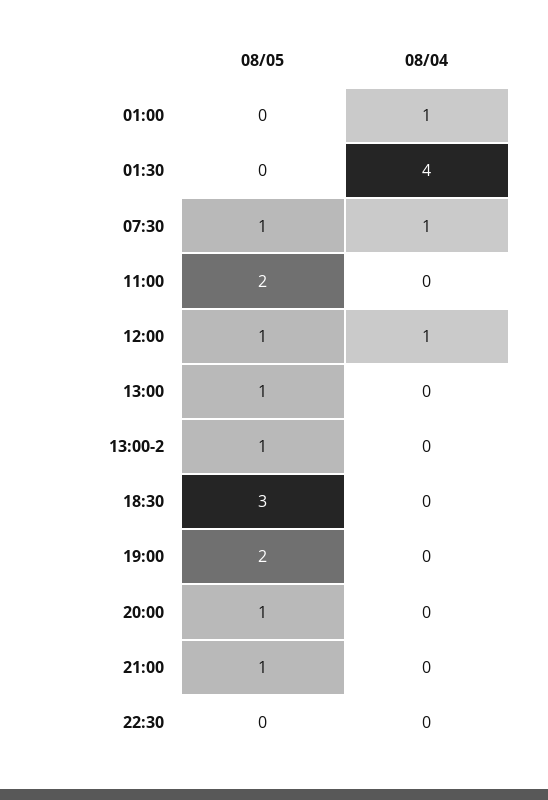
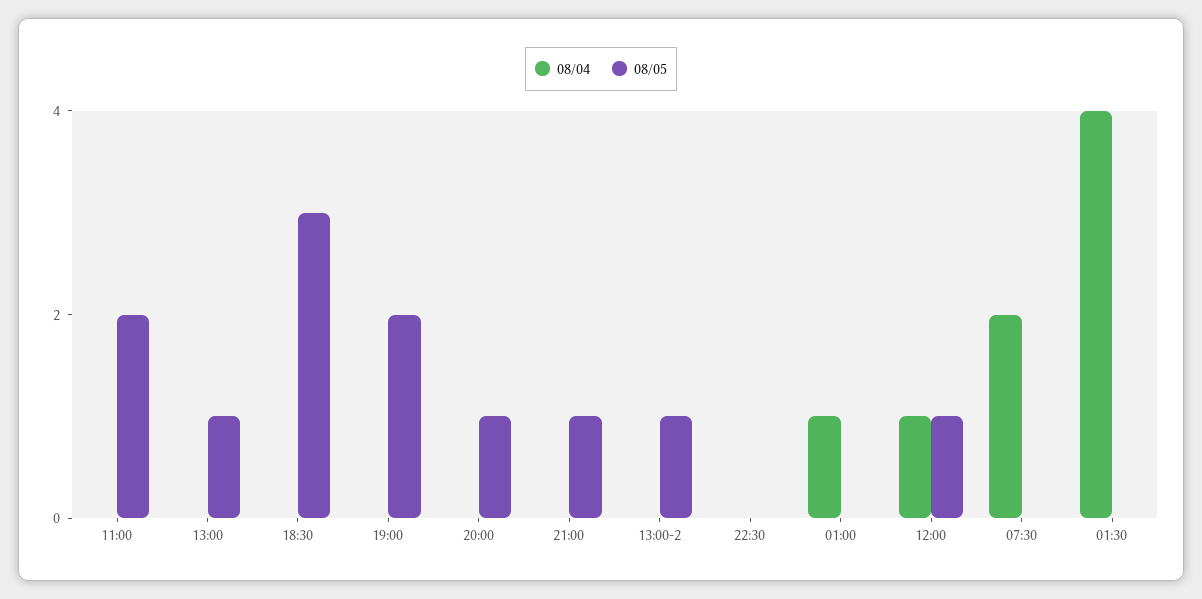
08/05, 07:30: 1 -> 0
08/04, 07:30: 1 -> 2

